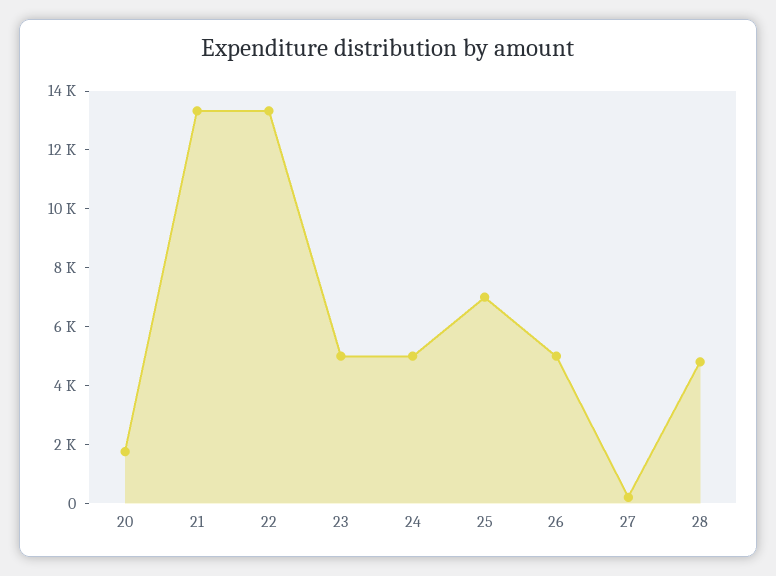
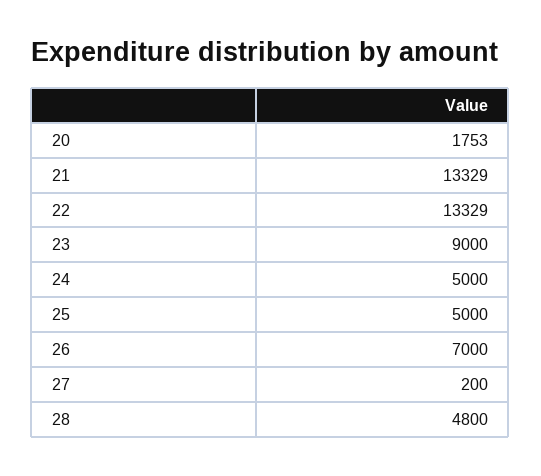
23: 5000 -> 9000
25: 7000 -> 5000
26: 5000 -> 7000

